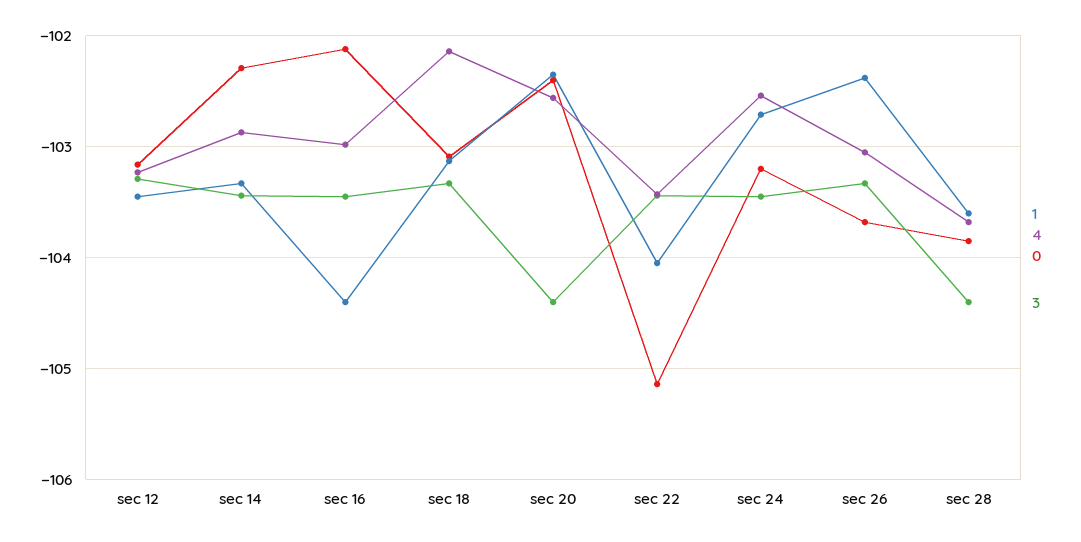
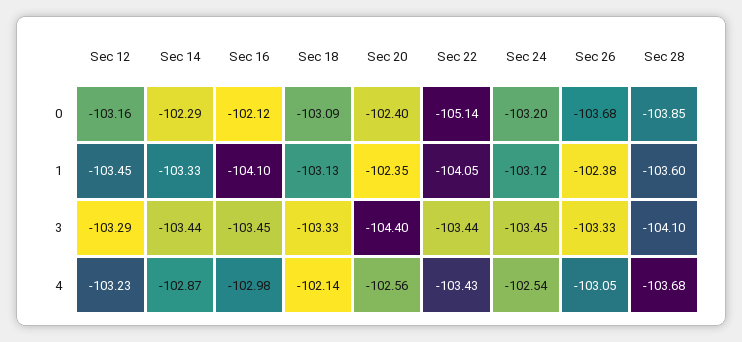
1, sec 16: -104.4 -> -104.1
1, sec 24: -102.7 -> -103.12
3, sec 28: -104.4 -> -104.1

